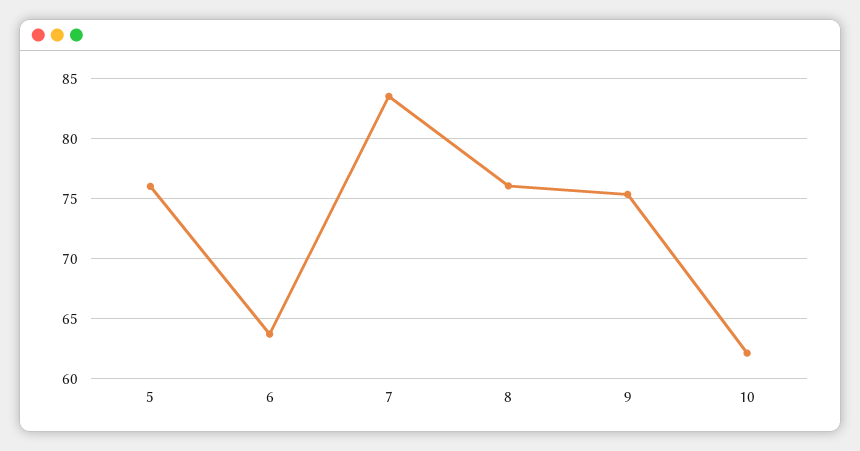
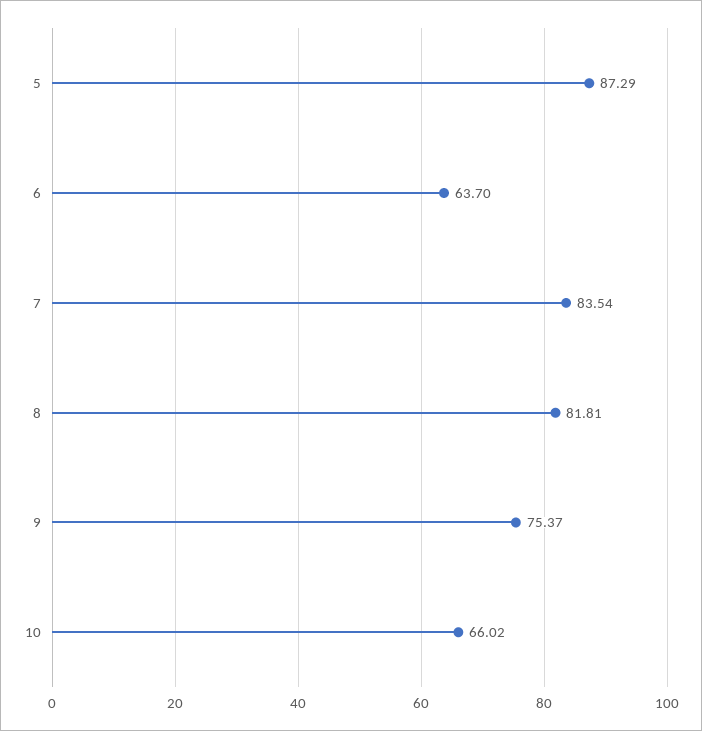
5: 76 -> 87.29
8: 76 -> 81.81
10: 62 -> 66.02

